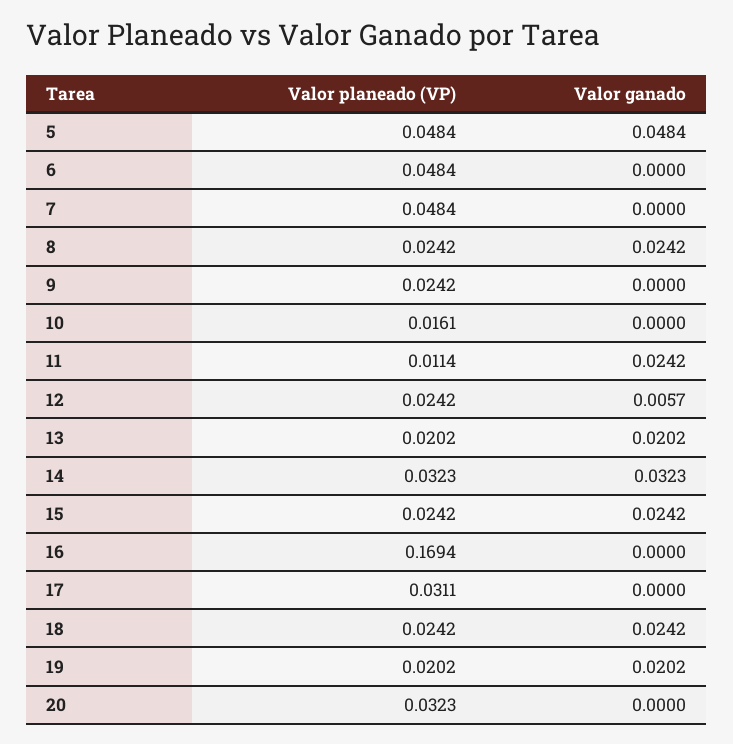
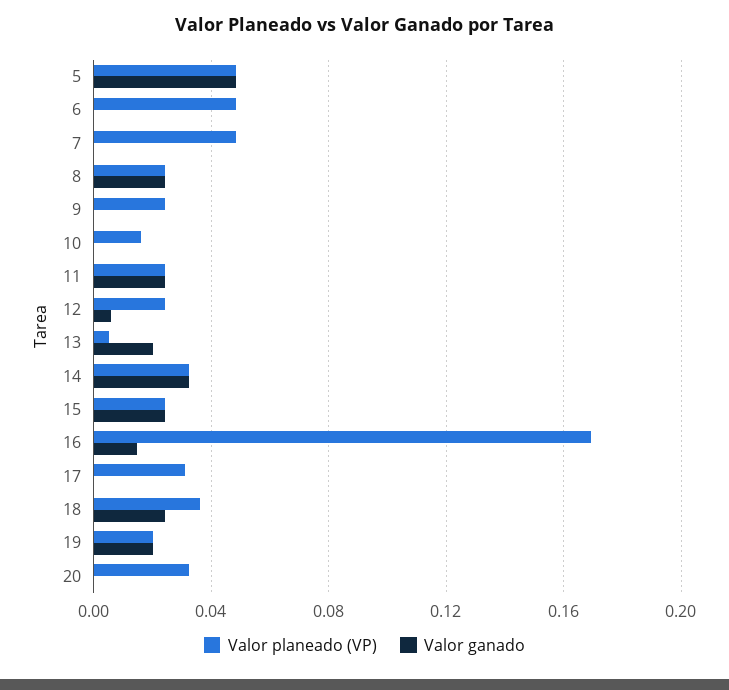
Valor planeado (VP), 11: 0.0114 -> 0.025
Valor planeado (VP), 13: 0.0202 -> 0.005
Valor ganado, 16: 0 -> 0.015
Valor planeado (VP), 18: 0.0242 -> 0.035

